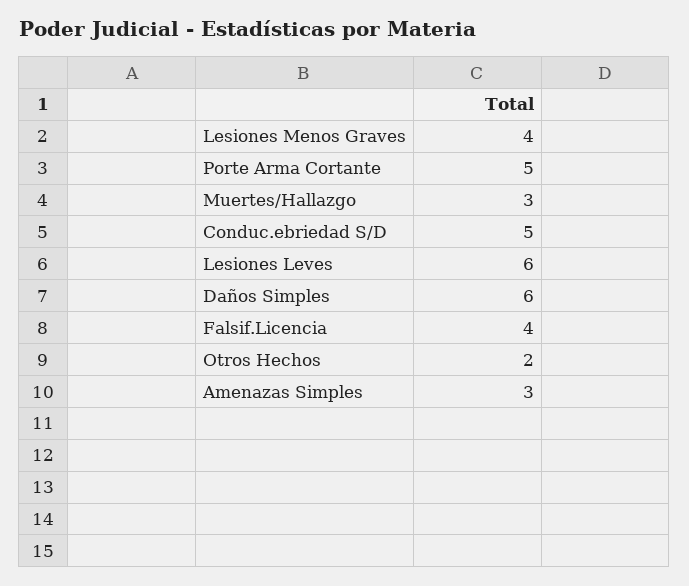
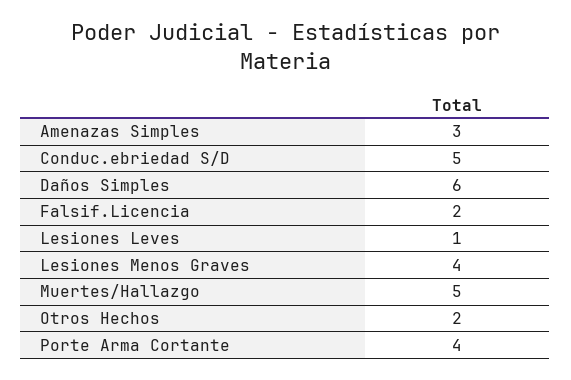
Porte Arma Cortante: 5 -> 4
Muertes/Hallazgo: 3 -> 5
Lesiones Leves: 6 -> 1
Falsif.Licencia: 4 -> 2

